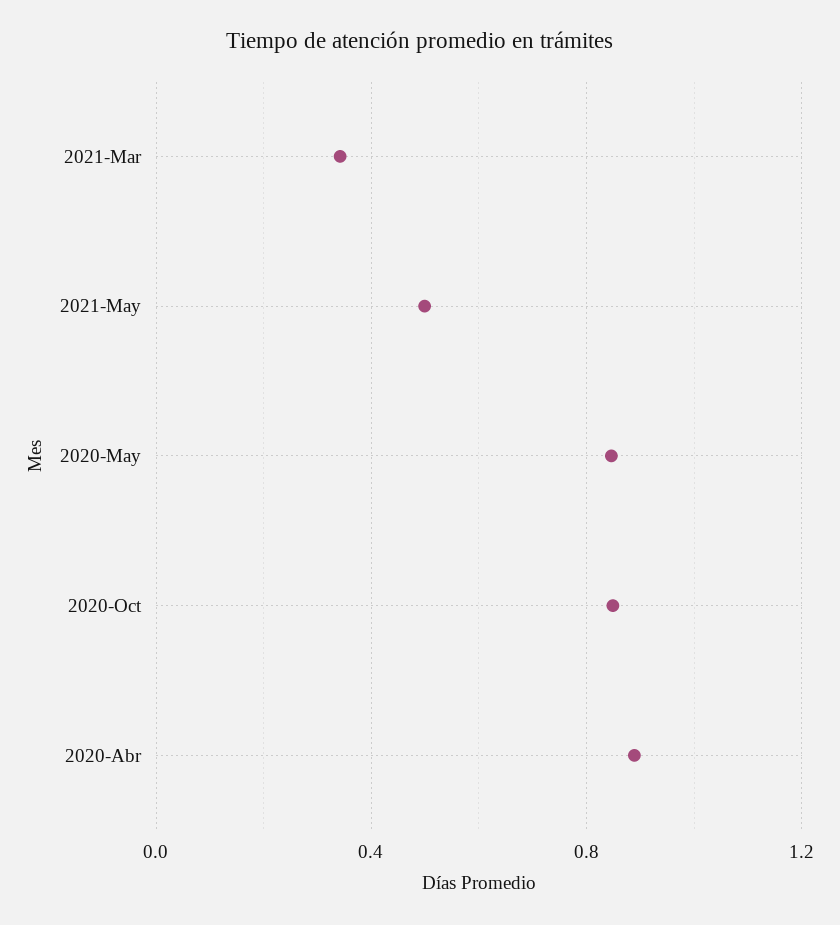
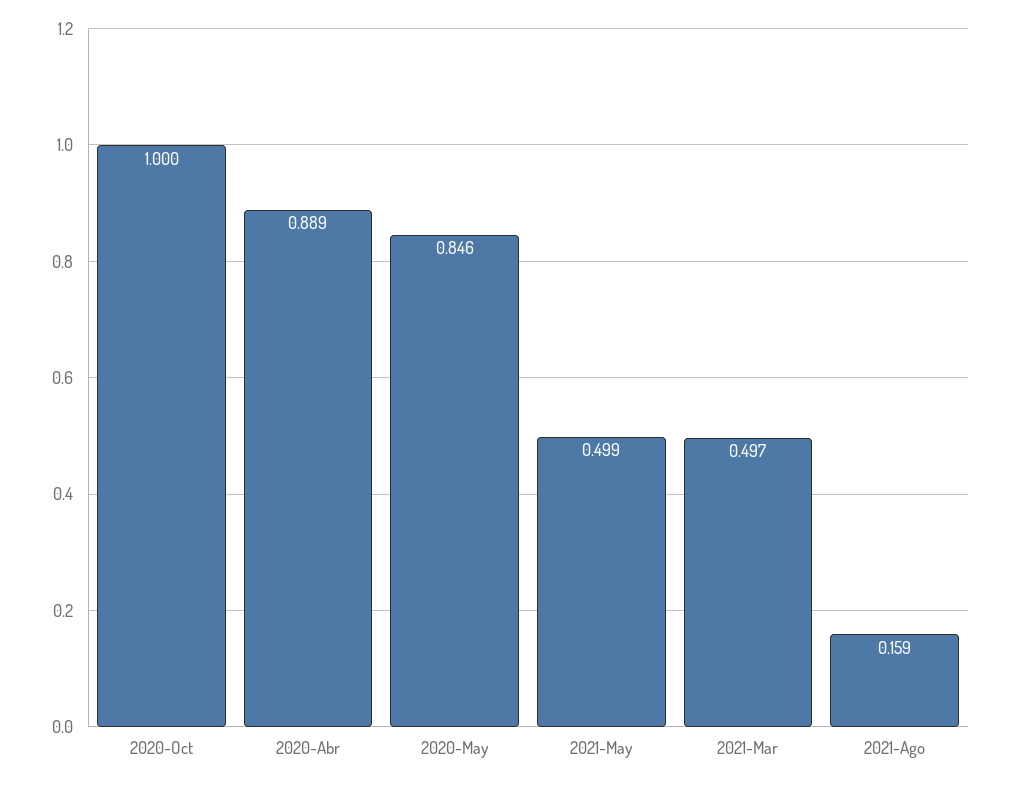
2021-Mar: 0.35 -> 0.497
2020-Oct: 0.85 -> 1
2021-Ago: none -> 0.159

